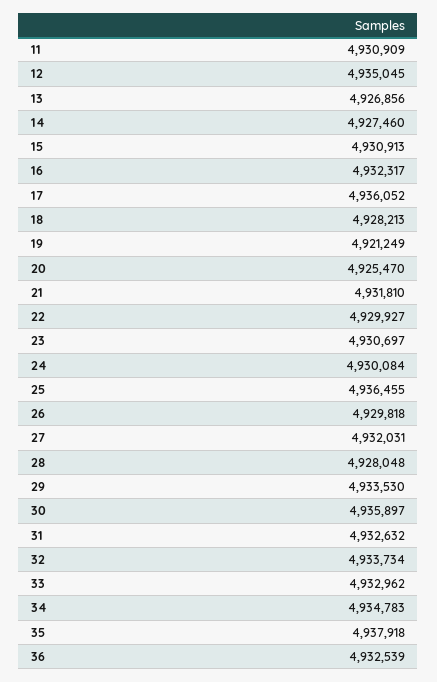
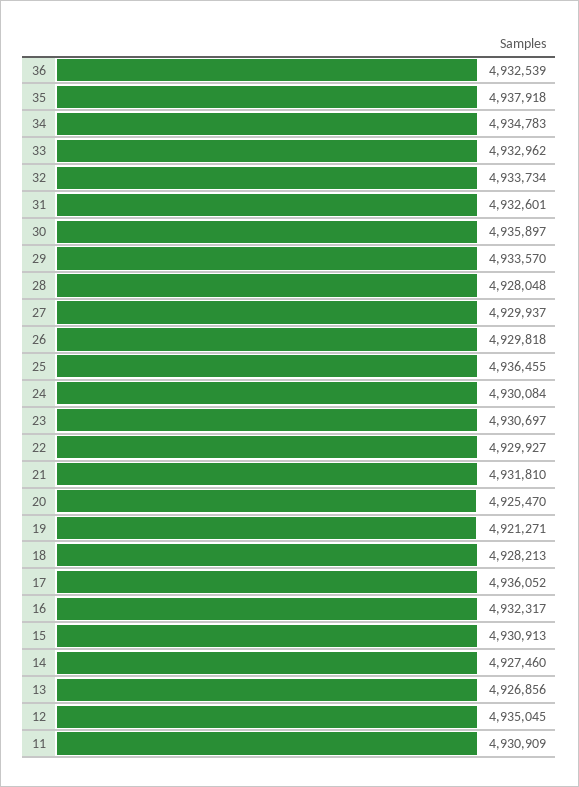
19: 4921249 -> 4921271
27: 4932031 -> 4929937
29: 4933530 -> 4933570
31: 4932632 -> 4932601

